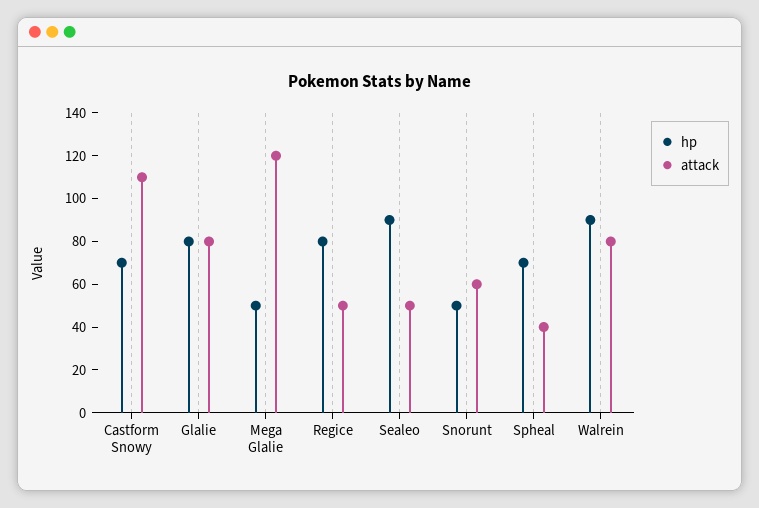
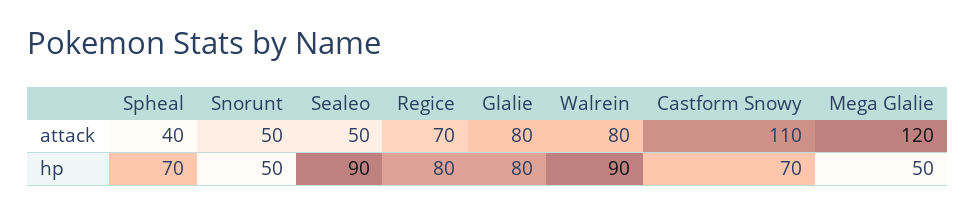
attack, Regice: 50 -> 70
attack, Snorunt: 60 -> 50

